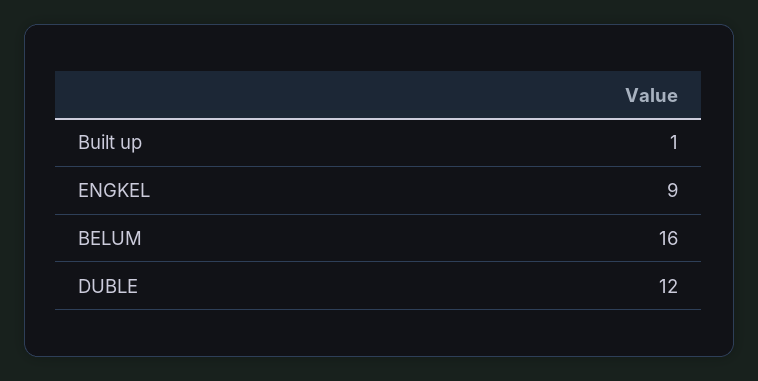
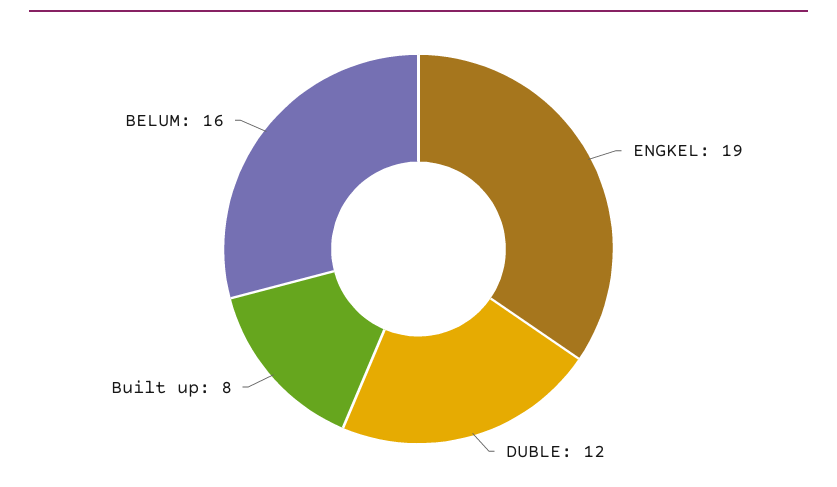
Built up: 1 -> 8
ENGKEL: 9 -> 19

